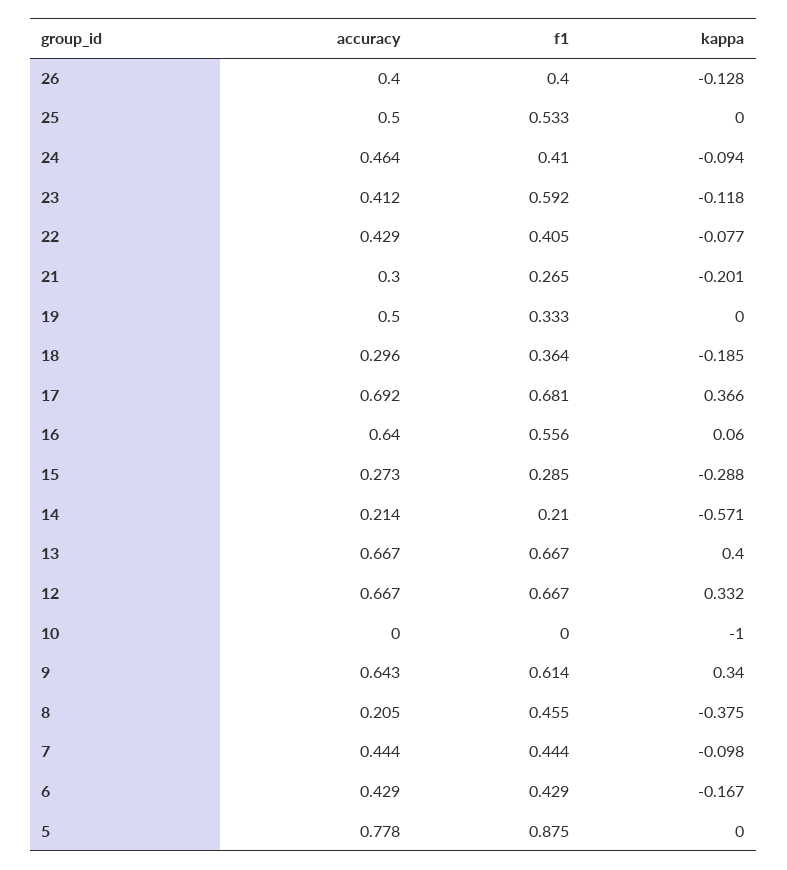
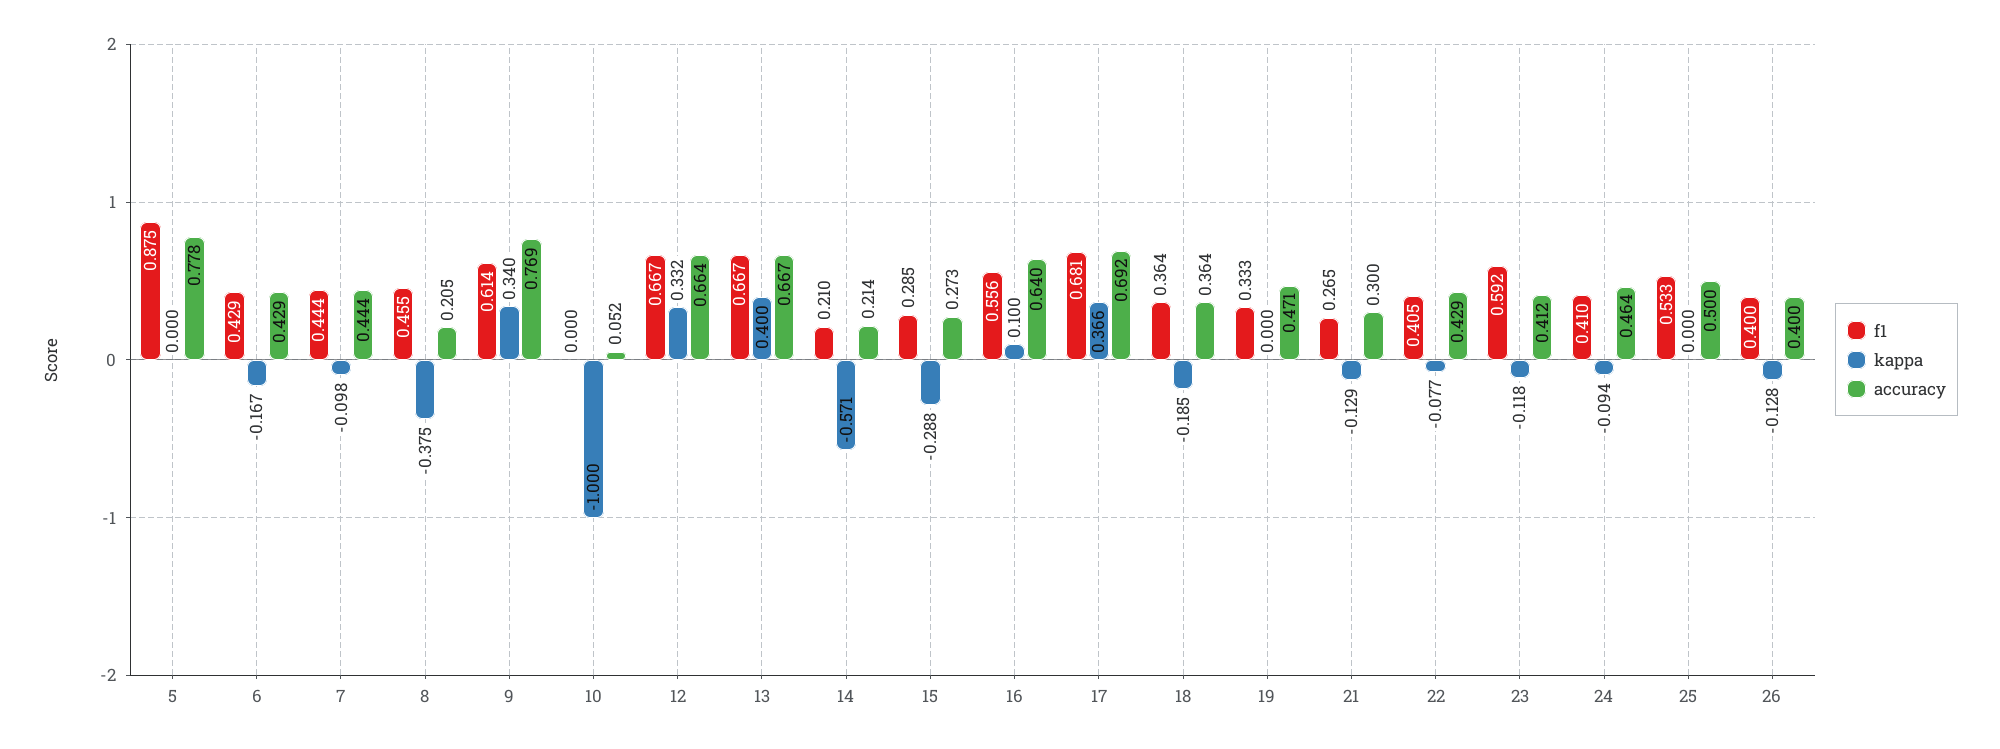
kappa, 21: -0.201 -> -0.129
accuracy, 19: 0.5 -> 0.471
accuracy, 18: 0.296 -> 0.364
kappa, 16: 0.06 -> 0.1
accuracy, 12: 0.667 -> 0.664
accuracy, 10: 0 -> 0.052
accuracy, 9: 0.643 -> 0.769

